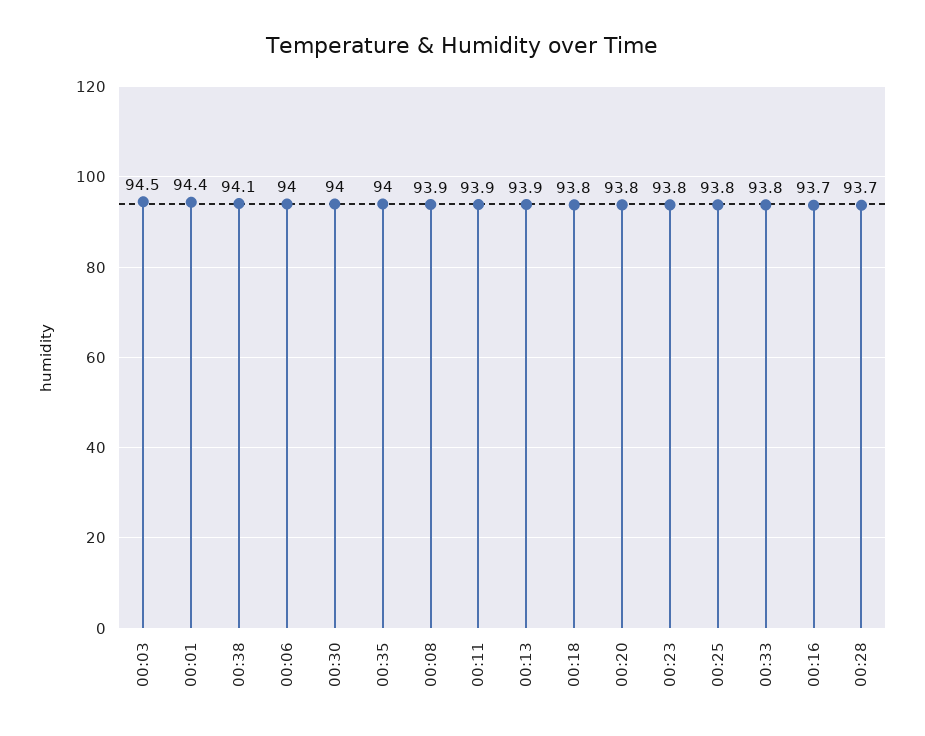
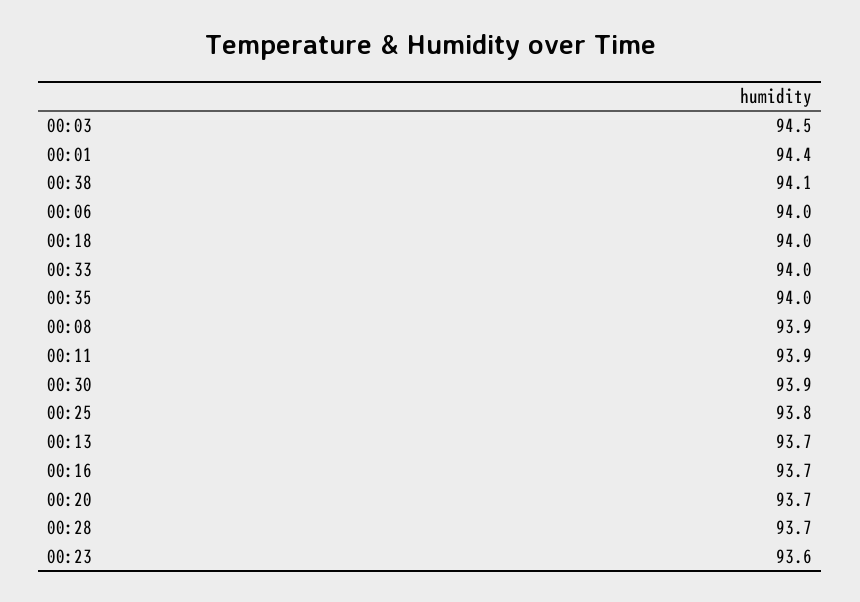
00:30: 94 -> 93.9
00:13: 93.9 -> 93.7
00:18: 93.8 -> 94
00:20: 93.8 -> 93.7
00:23: 93.8 -> 93.6
00:33: 93.8 -> 94

